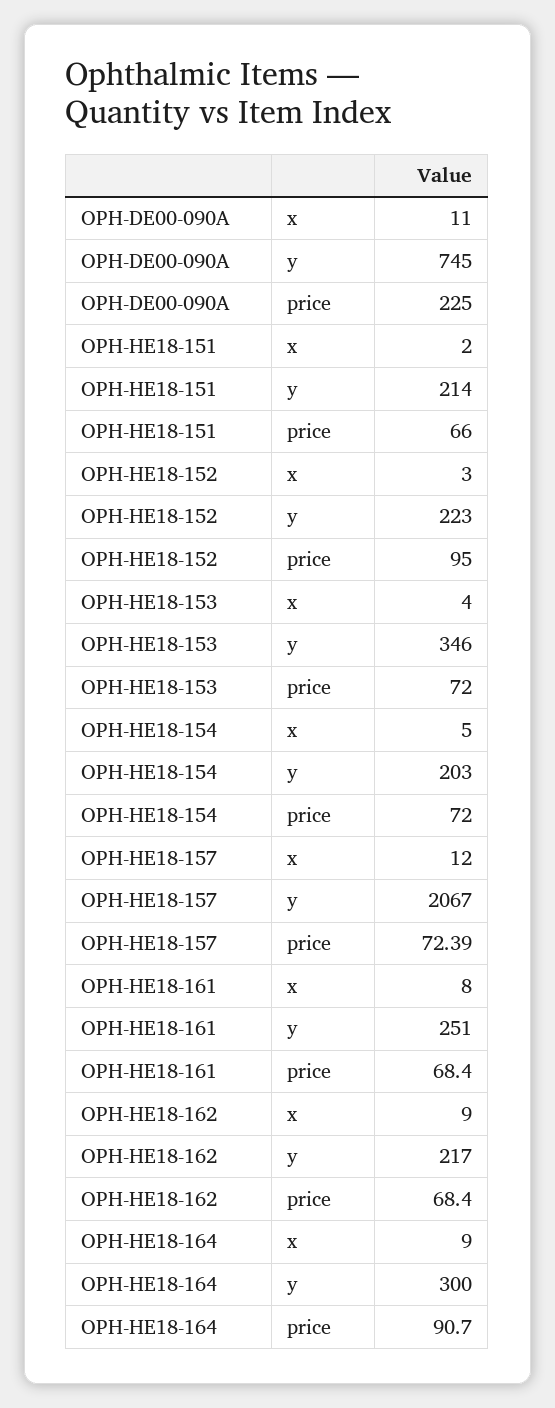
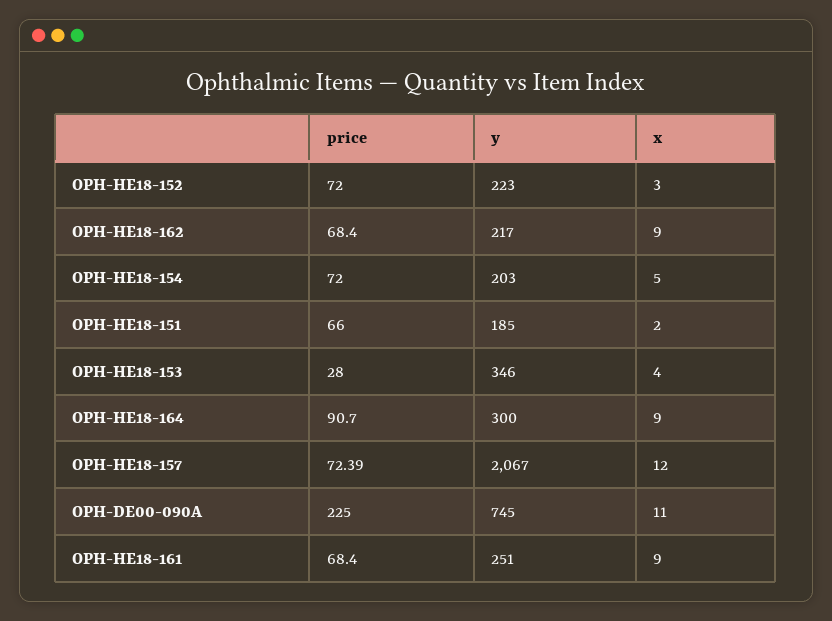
OPH-HE18-151, y: 214 -> 185
OPH-HE18-152, price: 95 -> 72
OPH-HE18-153, price: 72 -> 28
OPH-HE18-161, x: 8 -> 9

